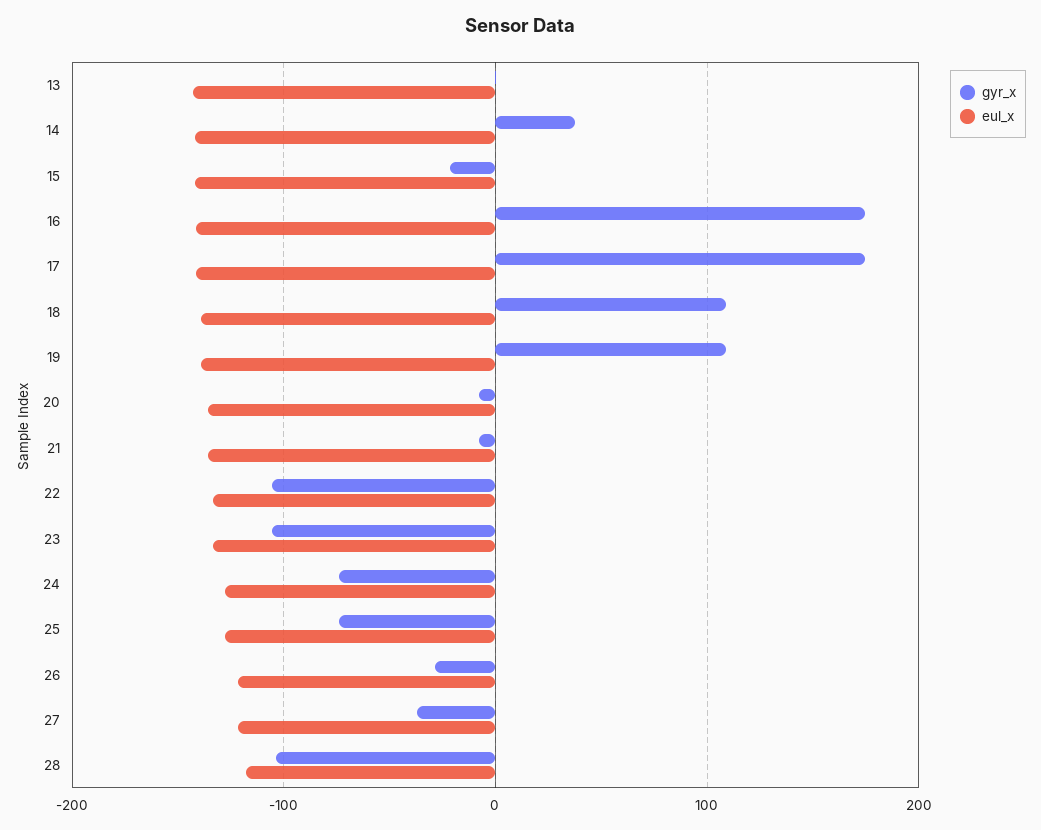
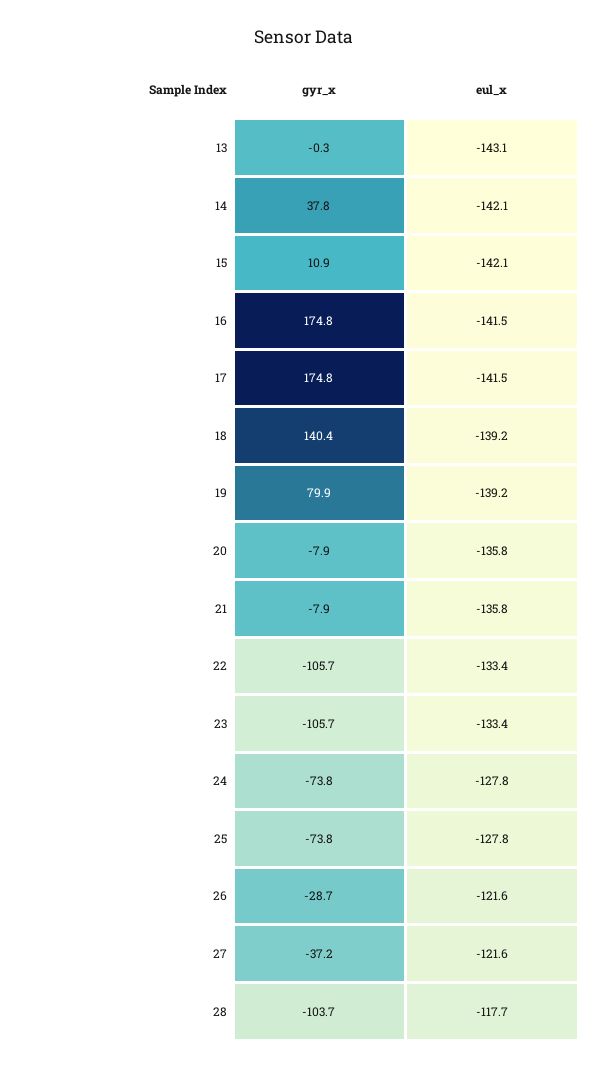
gyr_x, 15: -20 -> 10.9
gyr_x, 18: 110 -> 140.4
gyr_x, 19: 110 -> 79.9

